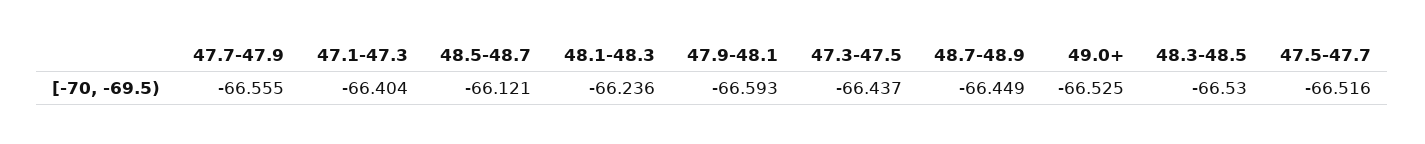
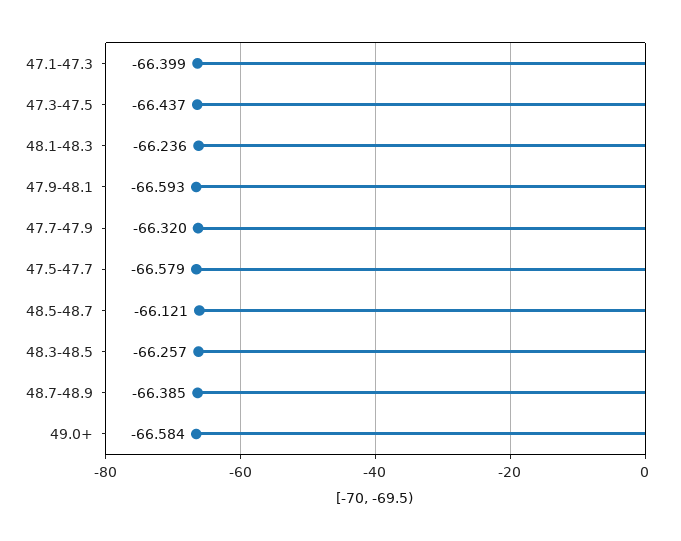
47.7-47.9: -66.555 -> -66.32
47.1-47.3: -66.404 -> -66.399
48.7-48.9: -66.449 -> -66.385
49.0+: -66.525 -> -66.584
48.3-48.5: -66.53 -> -66.257
47.5-47.7: -66.516 -> -66.579

